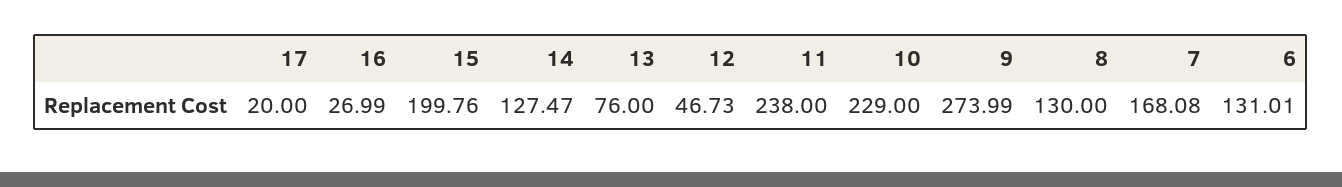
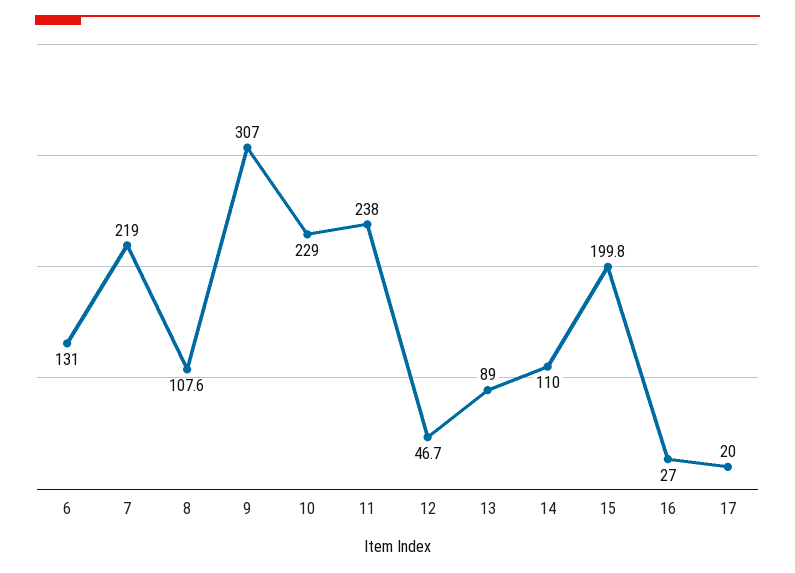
14: 127.47 -> 110
13: 76 -> 89
9: 273.99 -> 307
8: 130 -> 107.6
7: 168.08 -> 219

